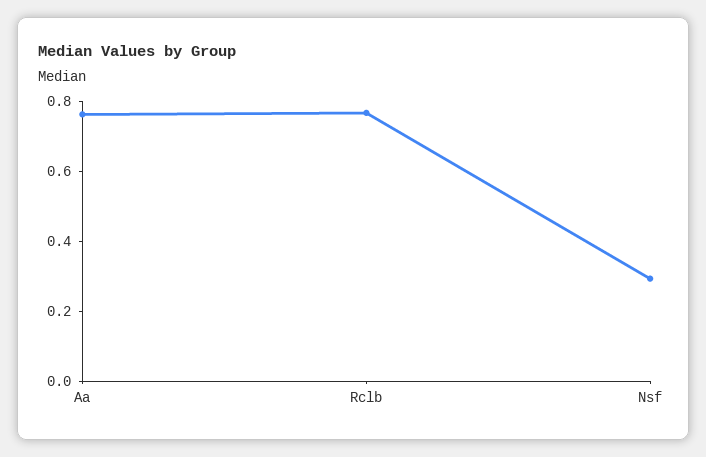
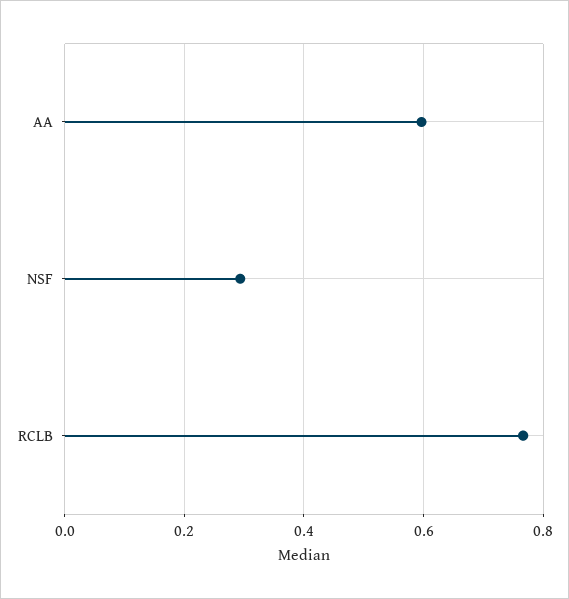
Aa: 0.75 -> 0.6

